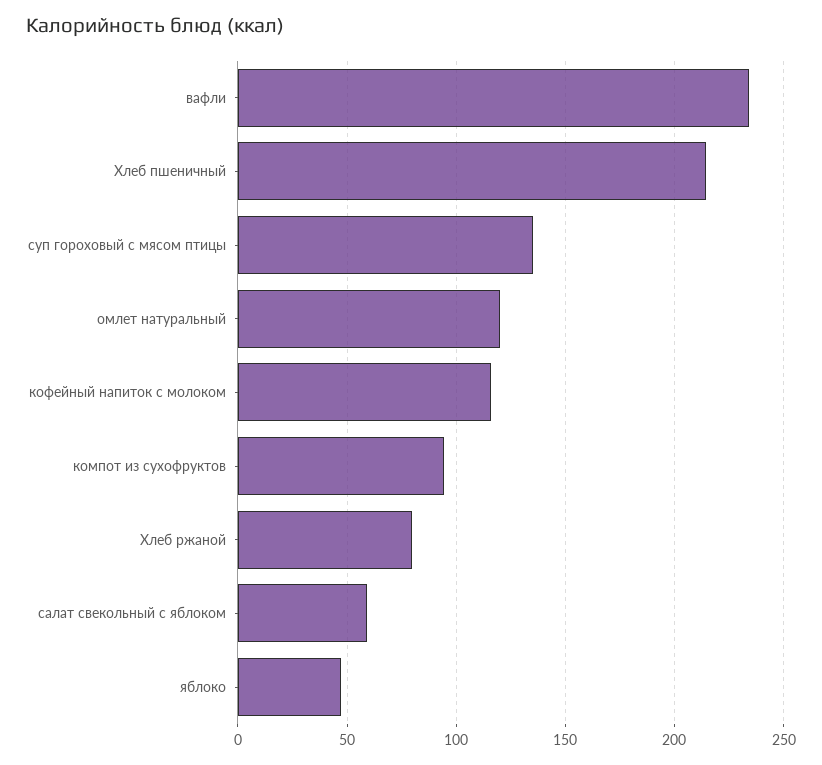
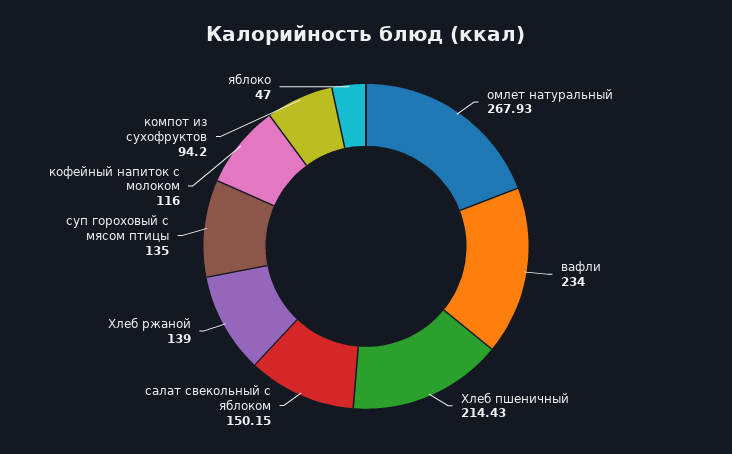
омлет натуральный: 120 -> 267.93
Хлеб ржаной: 80 -> 139
салат свекольный с яблоком: 60 -> 150.15

